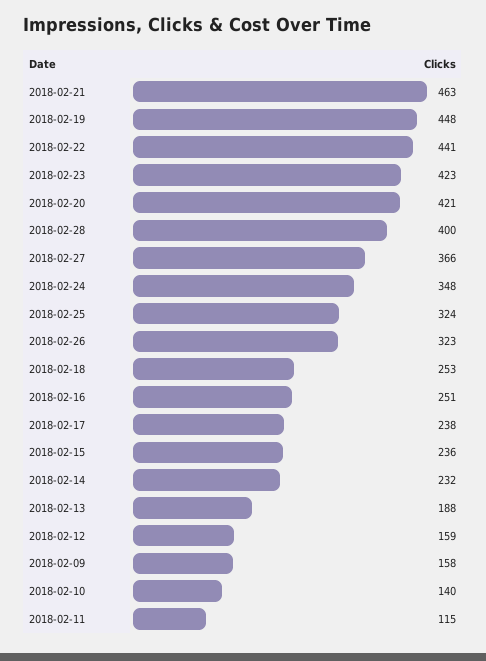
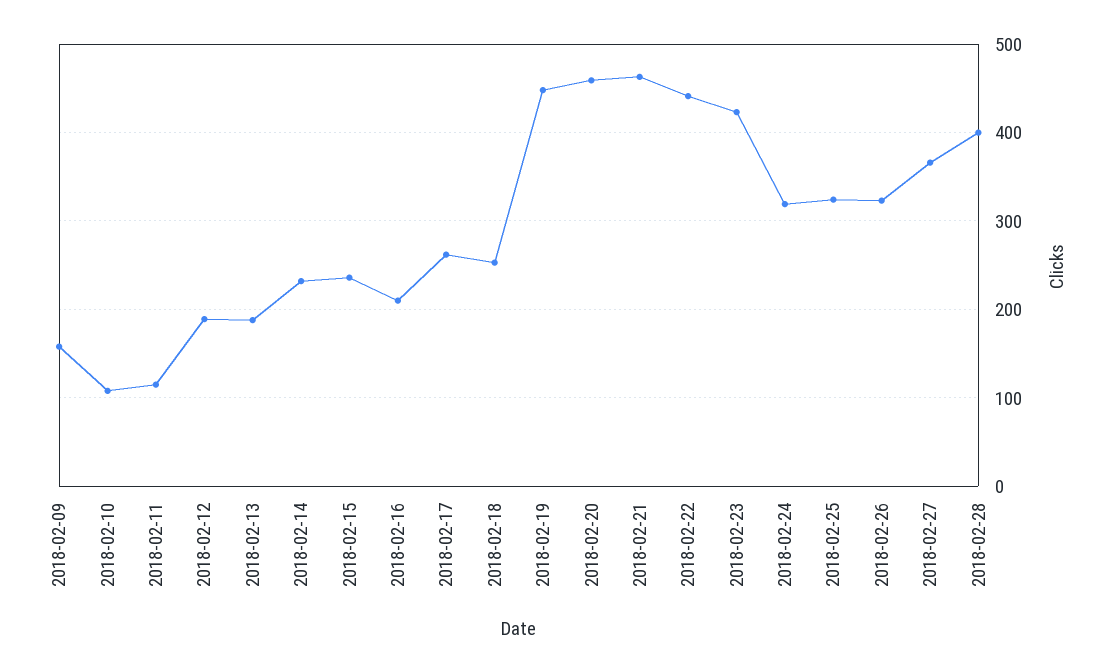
2018-02-20: 421 -> 460
2018-02-24: 348 -> 320
2018-02-16: 251 -> 210
2018-02-17: 238 -> 260
2018-02-12: 159 -> 190
2018-02-10: 140 -> 110

